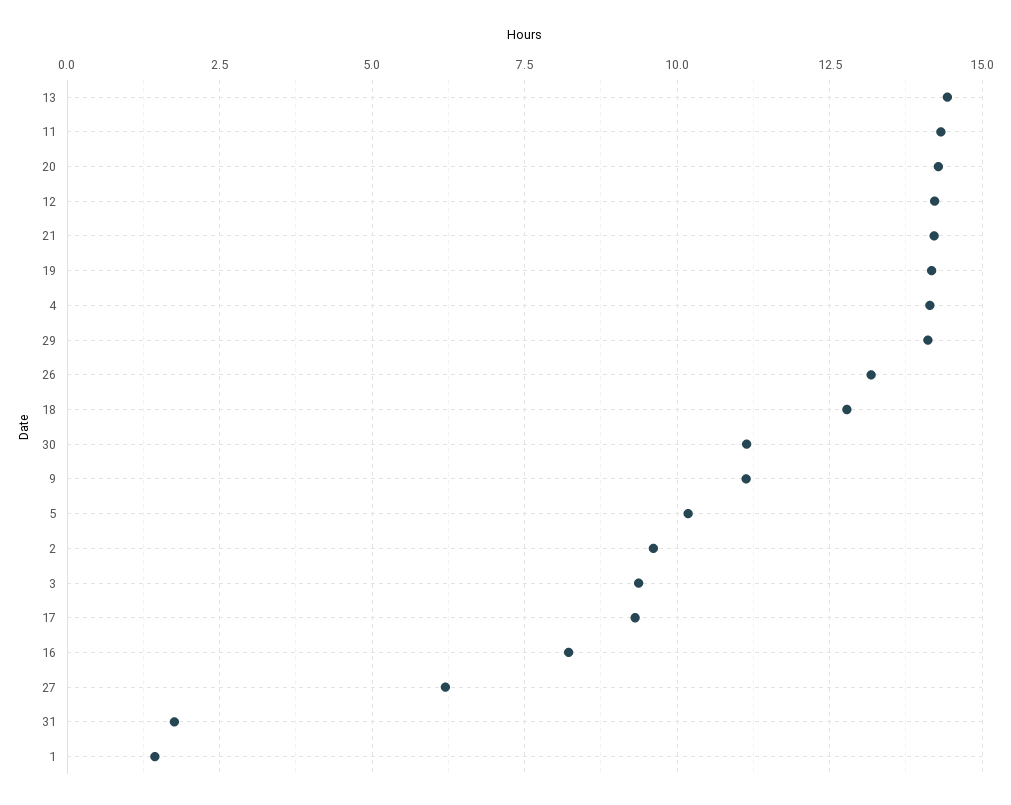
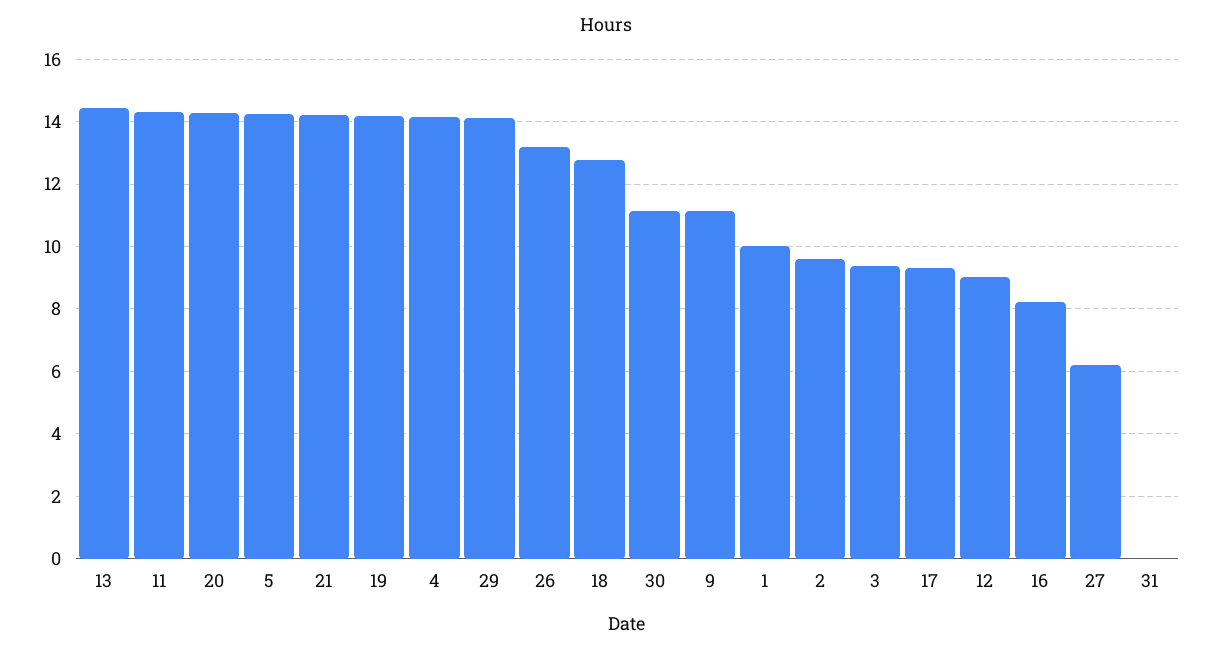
12: 14.25 -> 9
5: 10.25 -> 14.2
31: 1.75 -> 0
1: 1.5 -> 10

